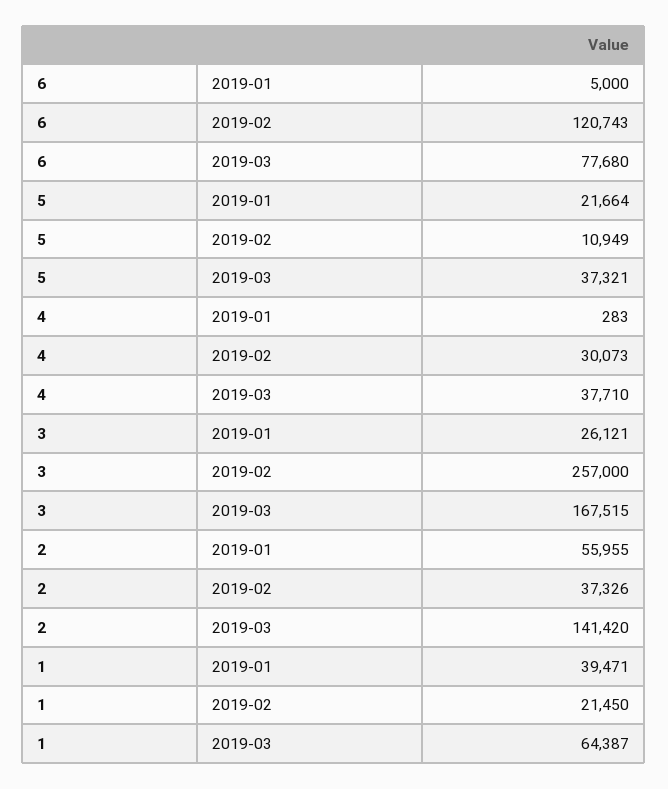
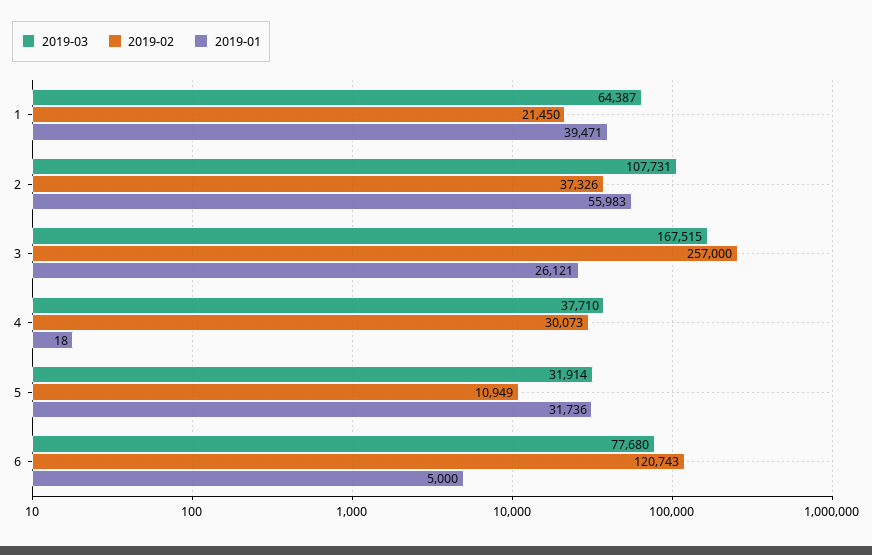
2019-01, 5: 21664 -> 31736
2019-03, 5: 37321 -> 31914
2019-01, 4: 283 -> 18
2019-01, 2: 55955 -> 55983
2019-03, 2: 141420 -> 107731

